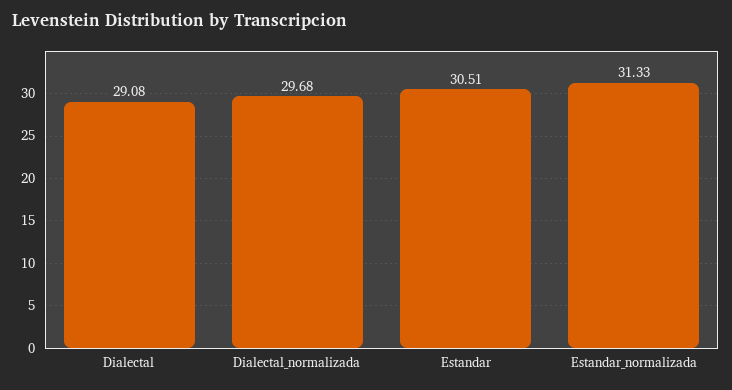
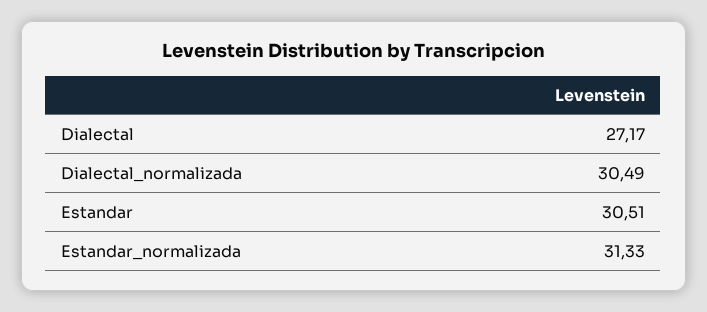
Dialectal: 29.08 -> 27.17
Dialectal_normalizada: 29.68 -> 30.49

